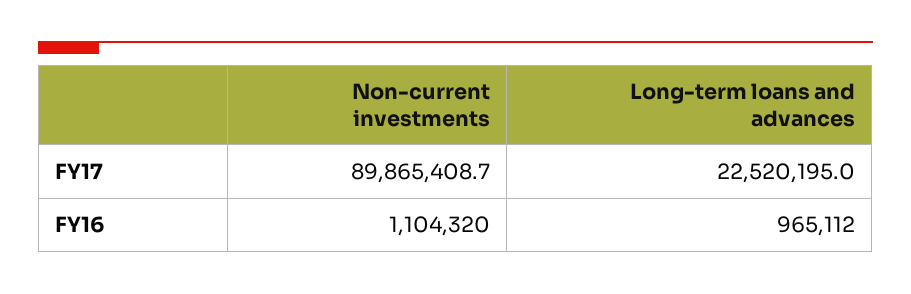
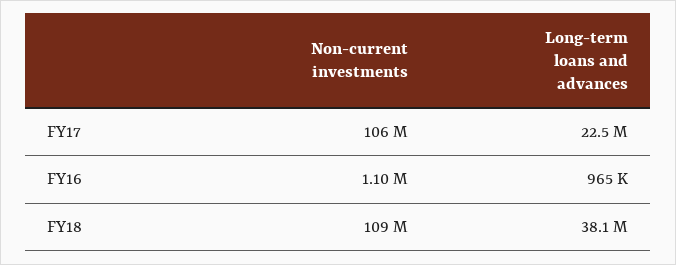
Non-current investments, FY17: 89865408.7 -> 106000000
Non-current investments, FY18: none -> 109000000
Long-term loans and advances, FY18: none -> 38100000

